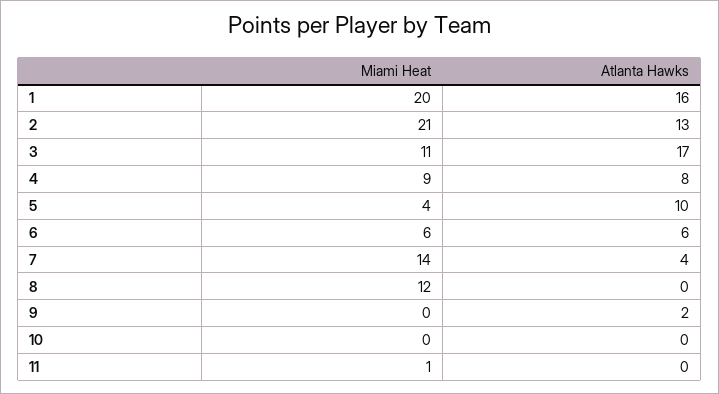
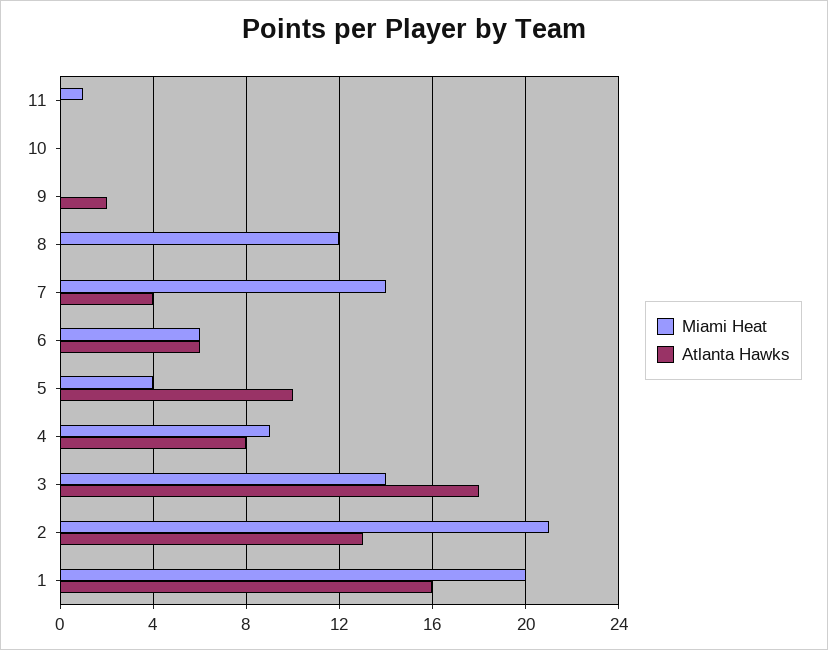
Miami Heat, 3: 11 -> 14
Atlanta Hawks, 3: 17 -> 18

